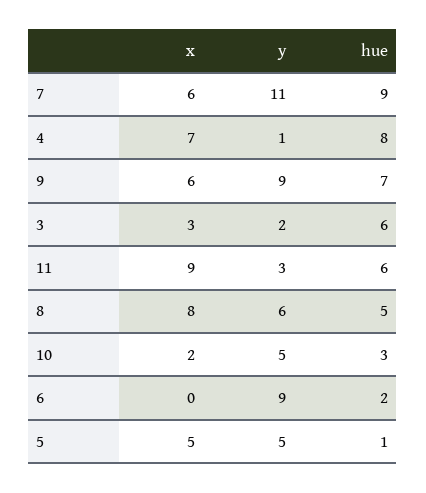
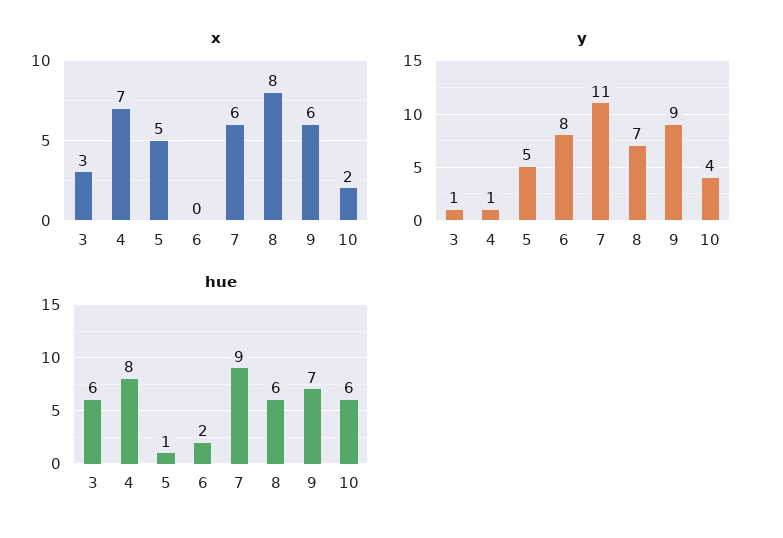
y, 3: 2 -> 1
x, 11: 9 -> none
y, 11: 3 -> none
hue, 11: 6 -> none
y, 8: 6 -> 7
hue, 8: 5 -> 6
y, 10: 5 -> 4
hue, 10: 3 -> 6
y, 6: 9 -> 8

